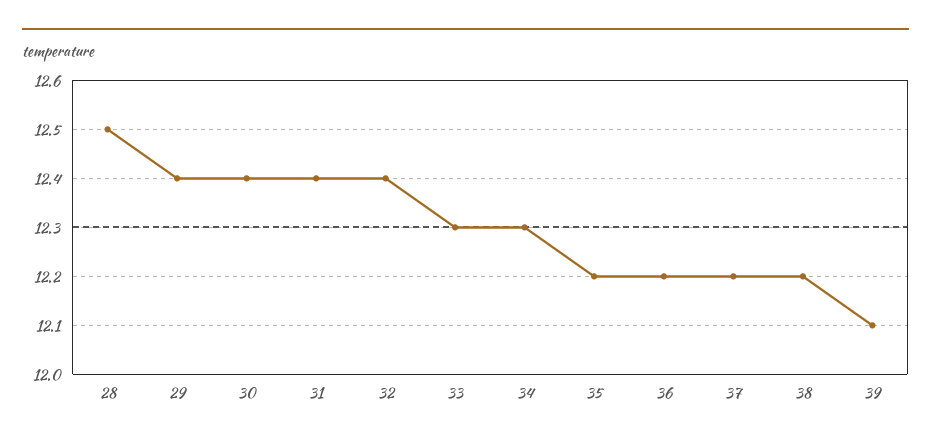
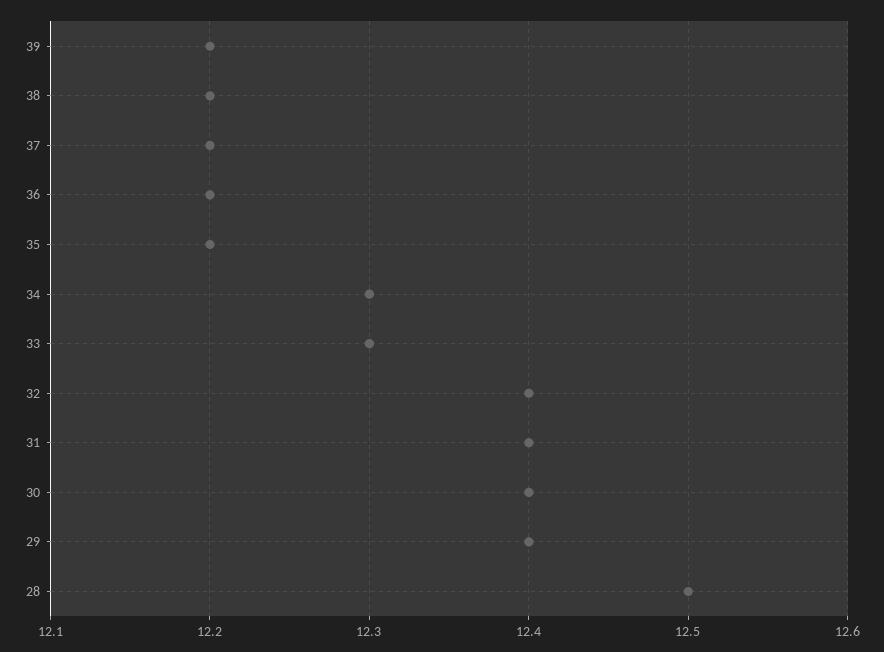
39: 12.1 -> 12.2

